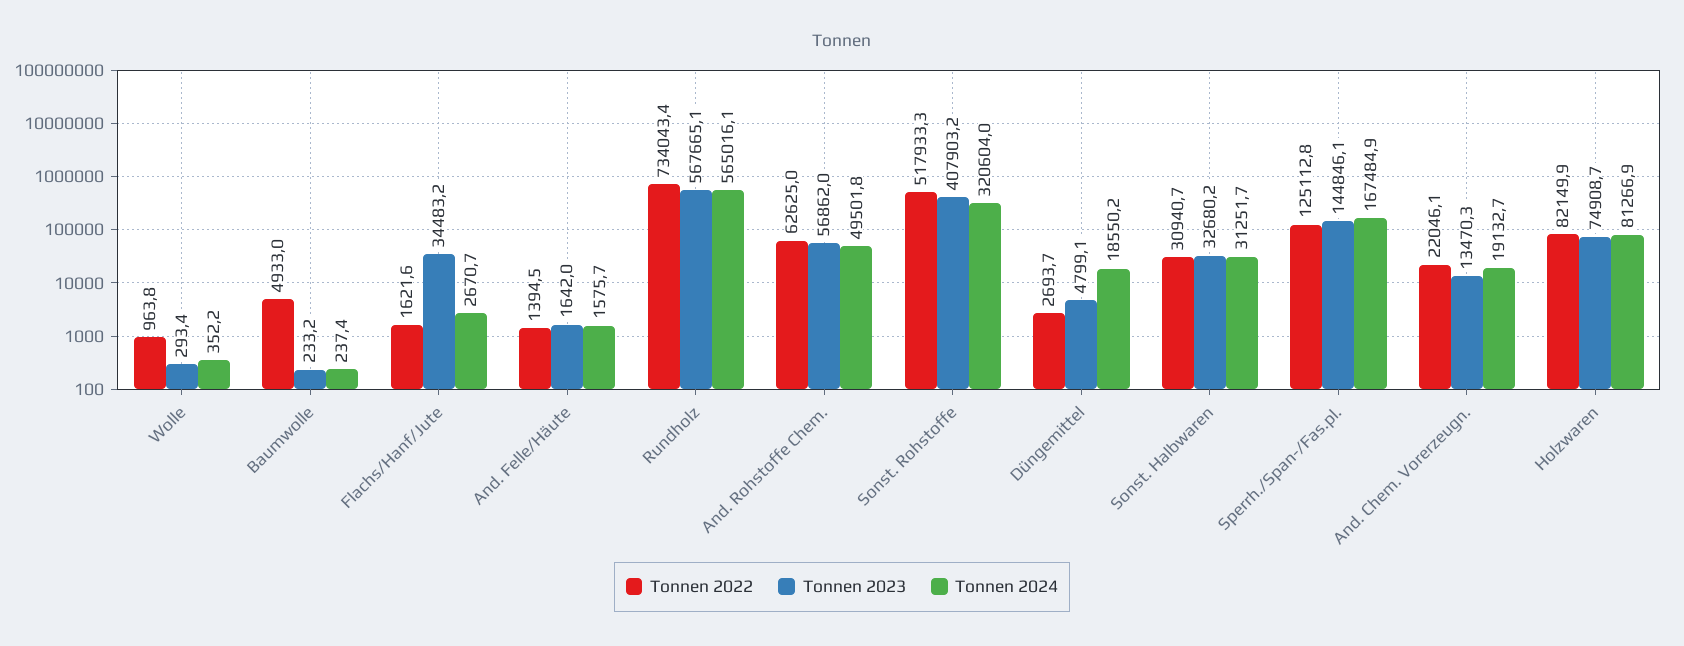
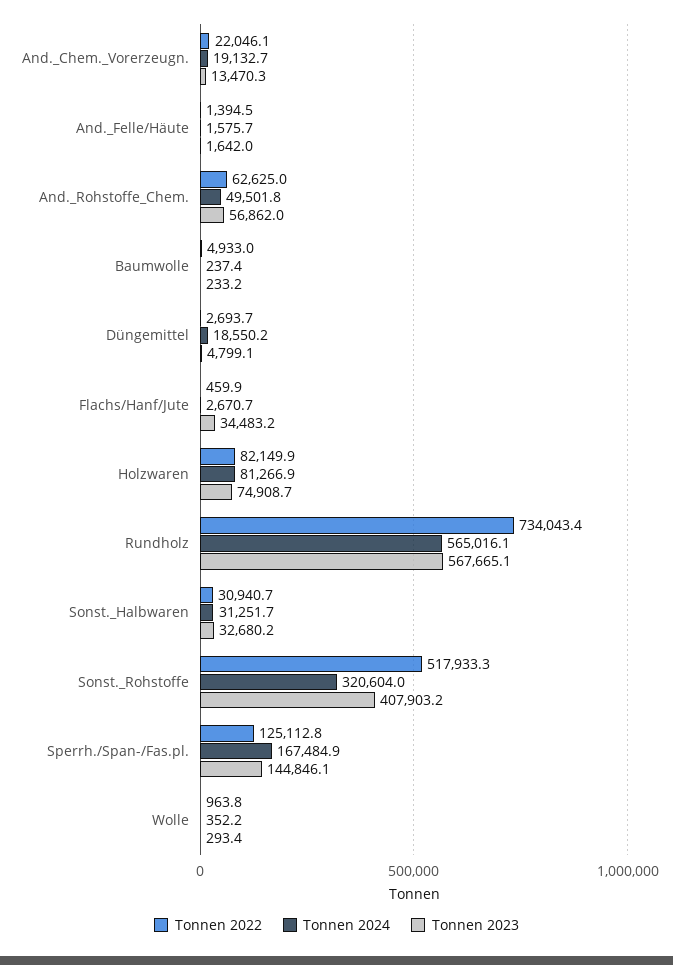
Tonnen 2022, Flachs/Hanf/Jute: 1621.6 -> 459.9

